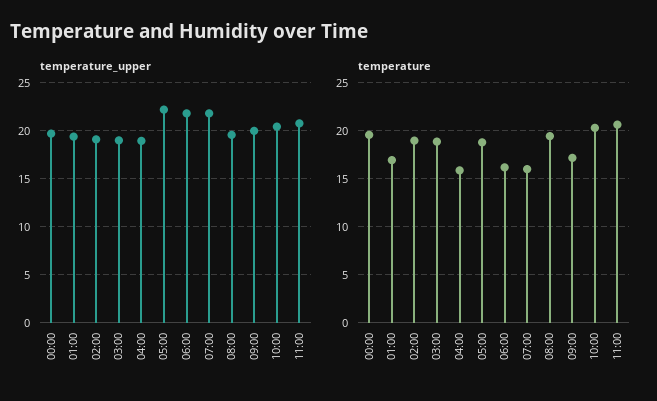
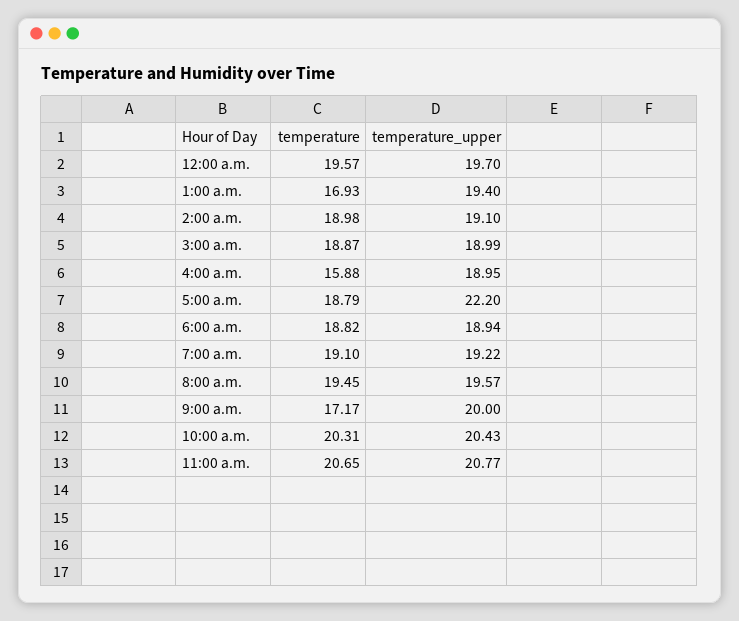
temperature_upper, 06:00: 22 -> 18.94
temperature_upper, 07:00: 22 -> 19.22
temperature, 06:00: 16 -> 18.82
temperature, 07:00: 16 -> 19.1

